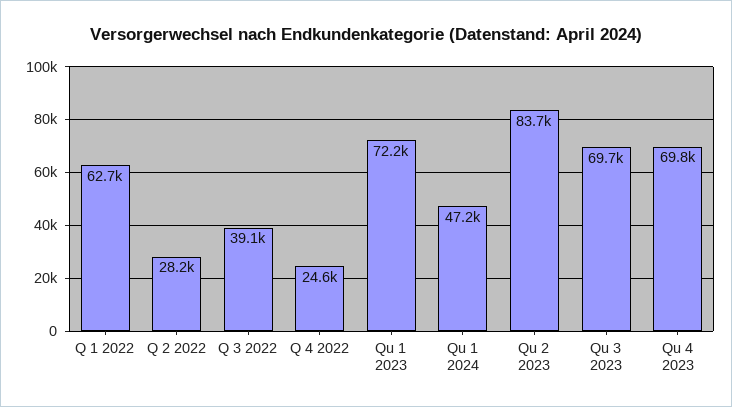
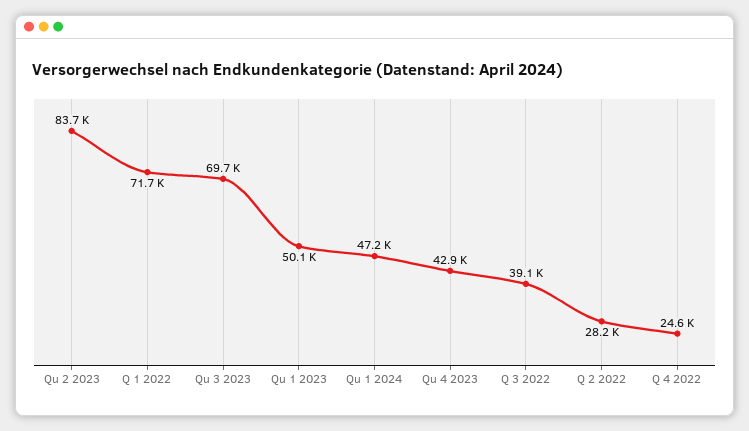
Q 1 2022: 62700 -> 71700
Qu 1 2023: 72200 -> 50100
Qu 4 2023: 69800 -> 42900

